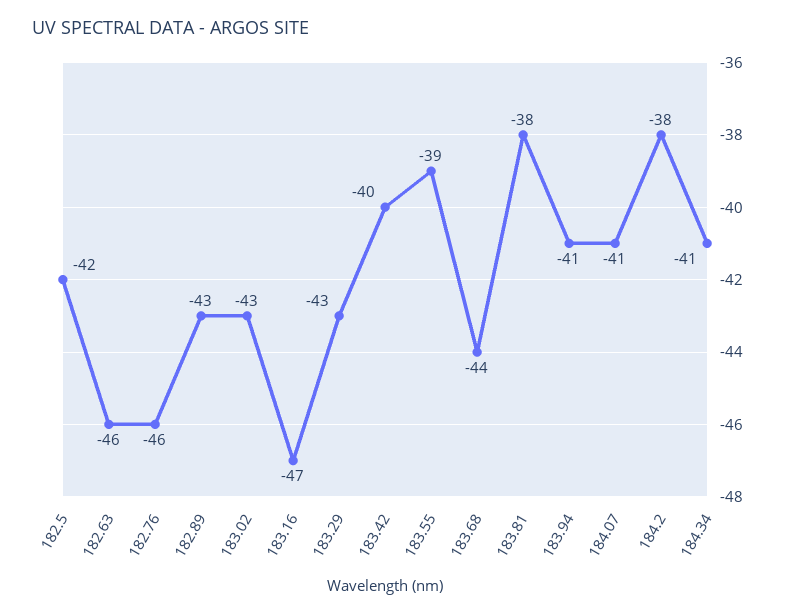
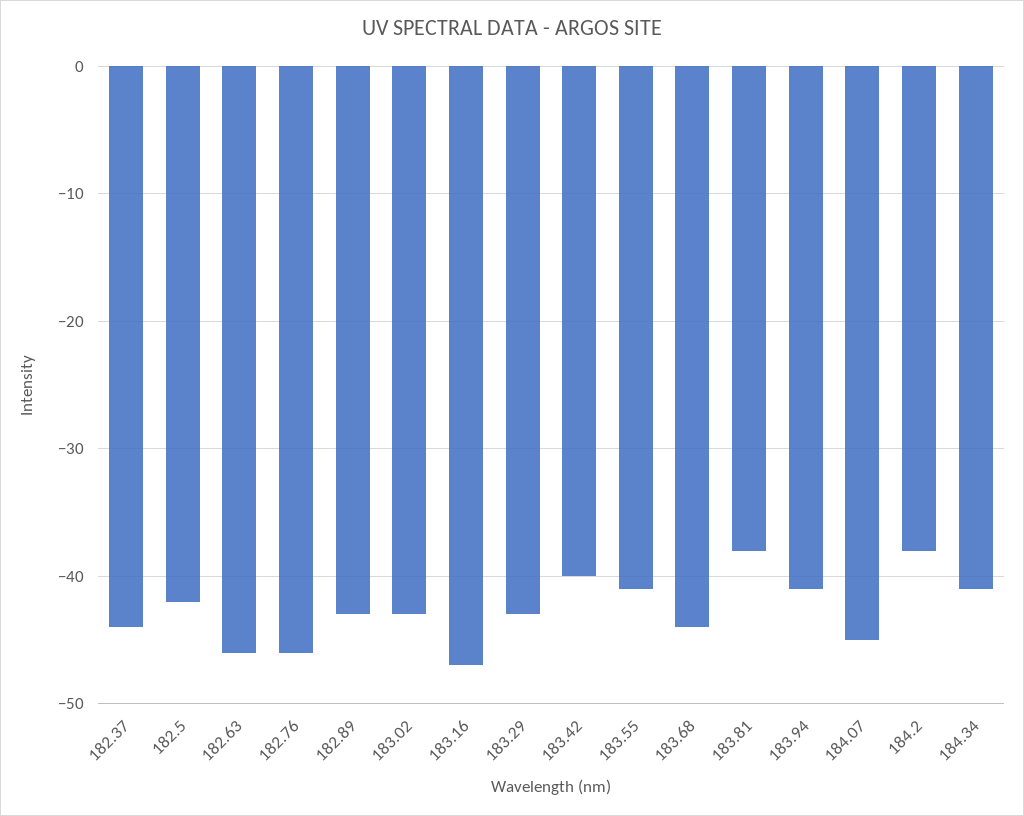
183.55: -39 -> -41
184.07: -41 -> -45
182.37: none -> -44

